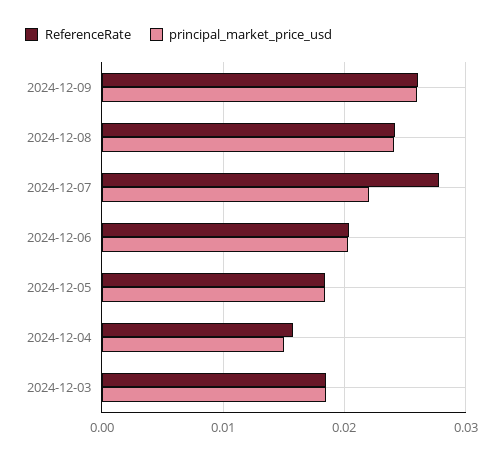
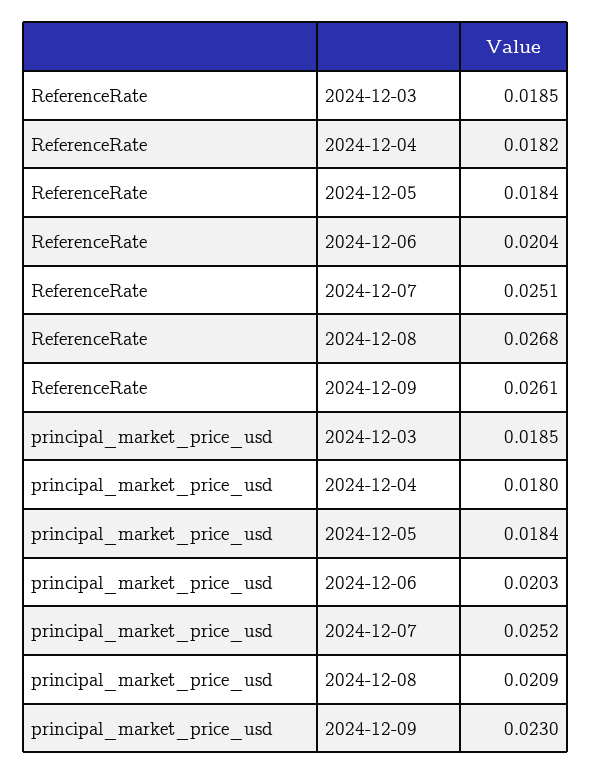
principal_market_price_usd, 2024-12-09: 0.026 -> 0.023
ReferenceRate, 2024-12-08: 0.024 -> 0.0268
principal_market_price_usd, 2024-12-08: 0.024 -> 0.0209
ReferenceRate, 2024-12-07: 0.028 -> 0.0251
principal_market_price_usd, 2024-12-07: 0.022 -> 0.0252
ReferenceRate, 2024-12-04: 0.016 -> 0.0182
principal_market_price_usd, 2024-12-04: 0.015 -> 0.018

